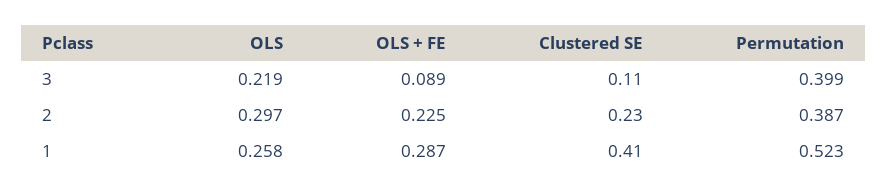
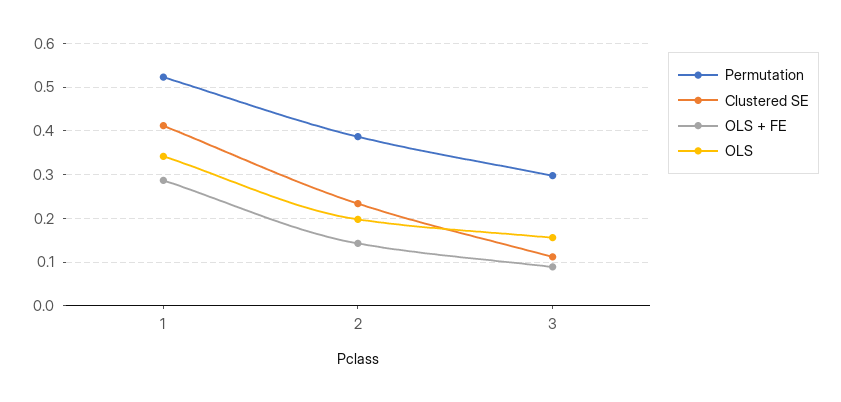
OLS, 3: 0.219 -> 0.16
Permutation, 3: 0.399 -> 0.3
OLS, 2: 0.297 -> 0.2
OLS + FE, 2: 0.225 -> 0.14
OLS, 1: 0.258 -> 0.34

